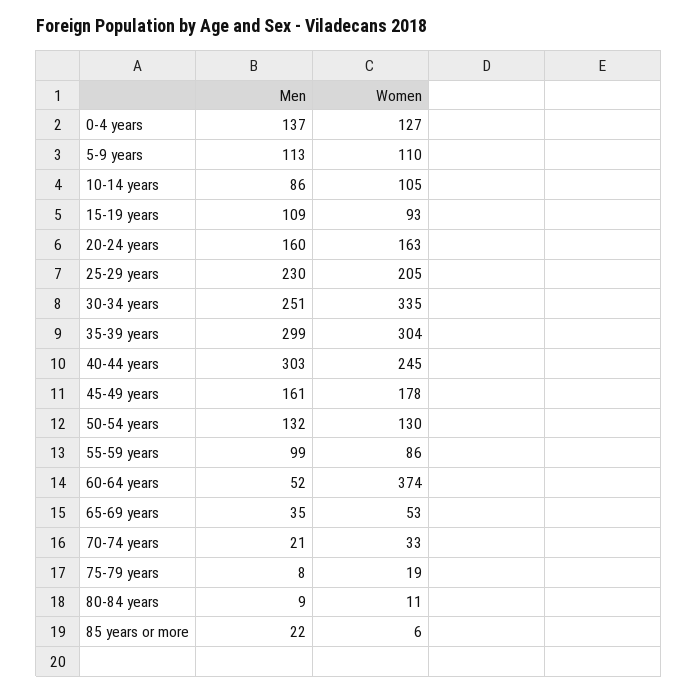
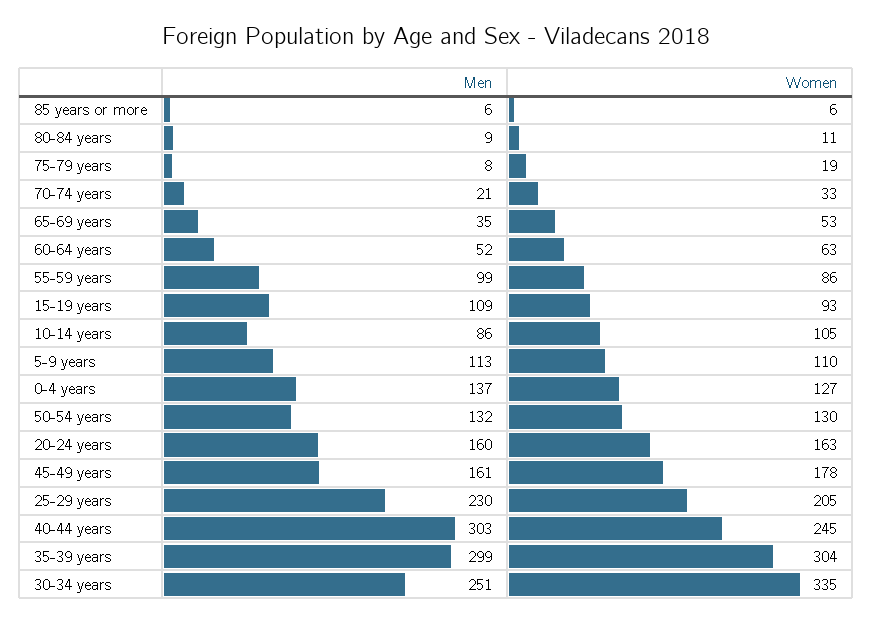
Women, 60-64 years: 374 -> 63
Men, 85 years or more: 22 -> 6

